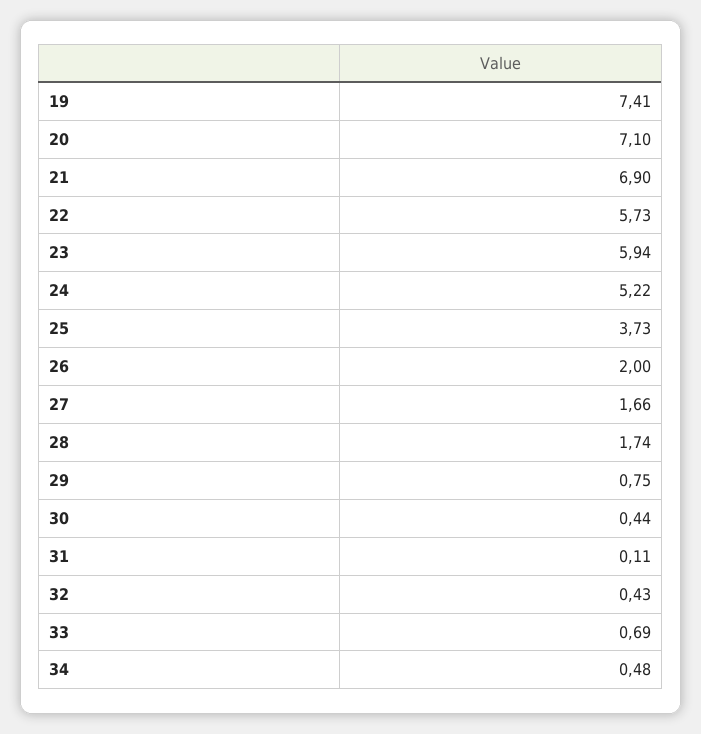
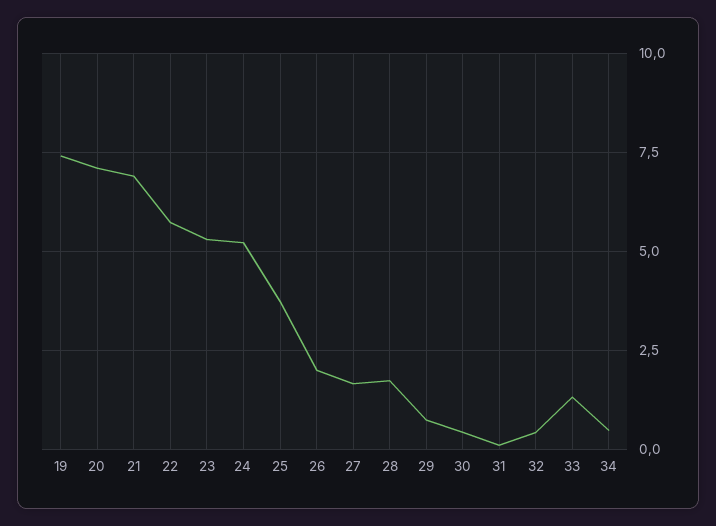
23: 5.94 -> 5.25
33: 0.69 -> 1.25

